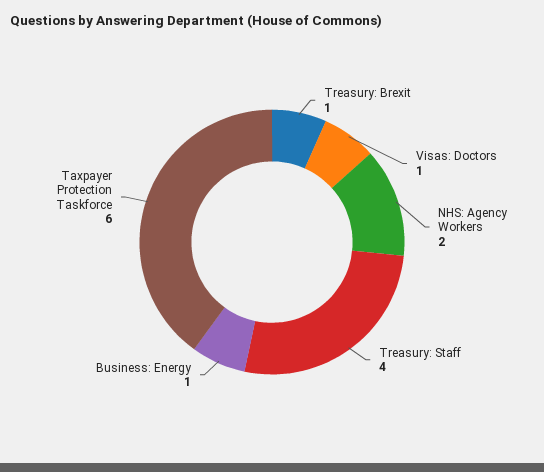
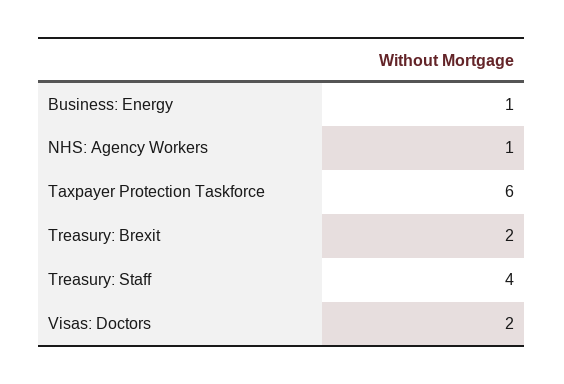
Treasury: Brexit: 1 -> 2
Visas: Doctors: 1 -> 2
NHS: Agency Workers: 2 -> 1

